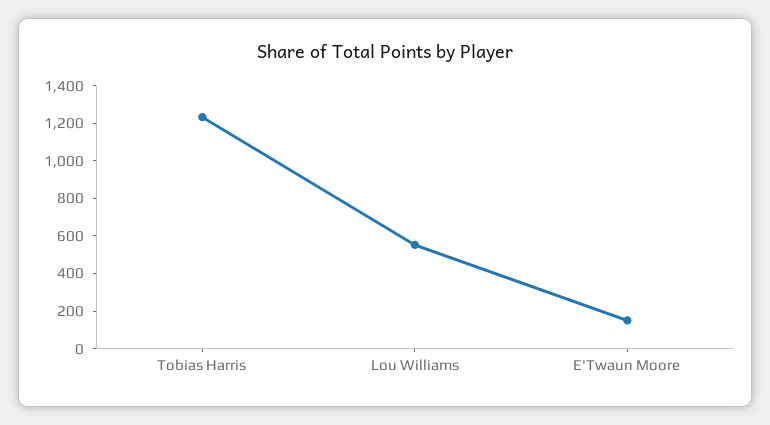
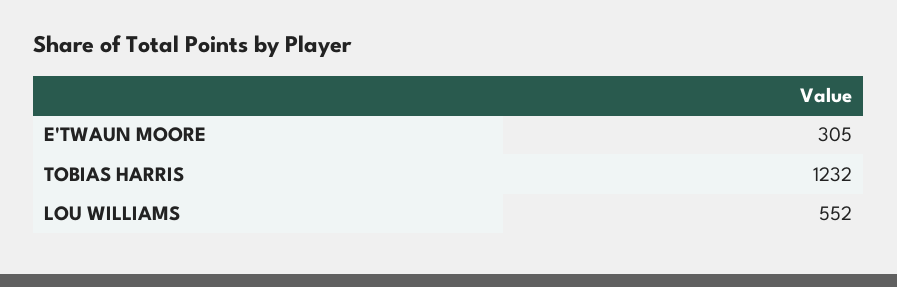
E'Twaun Moore: 150 -> 305

